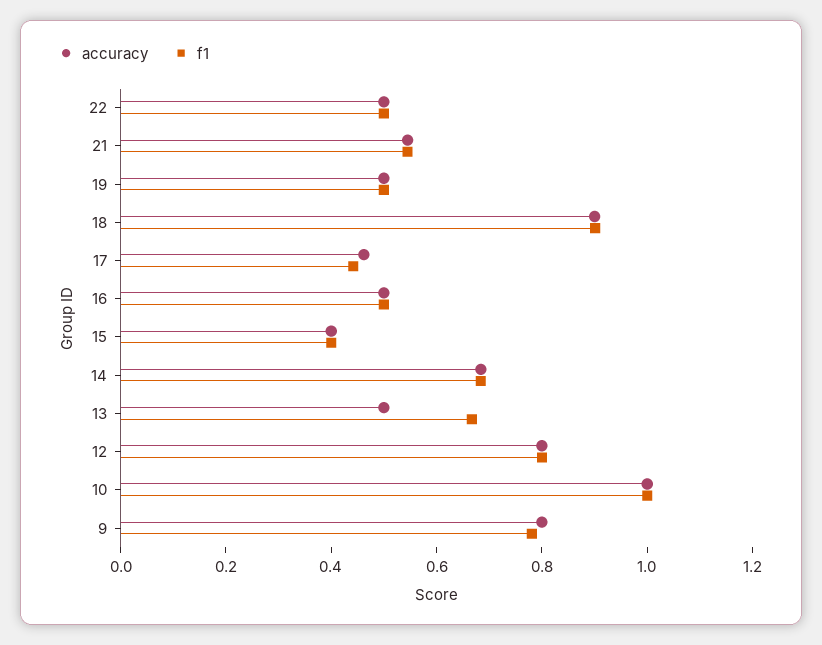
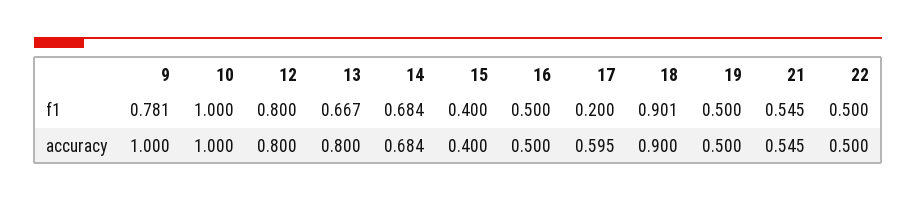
accuracy, 17: 0.45 -> 0.595
f1, 17: 0.45 -> 0.2
accuracy, 13: 0.5 -> 0.8
accuracy, 9: 0.8 -> 1

